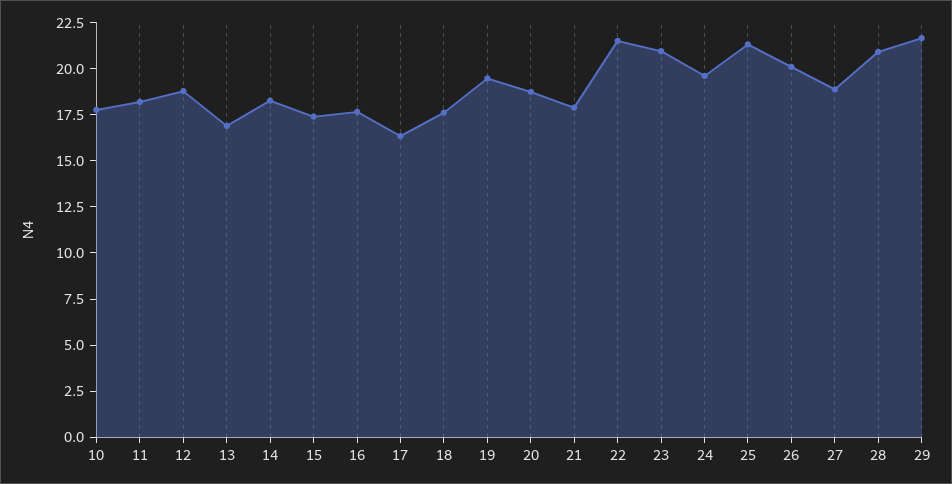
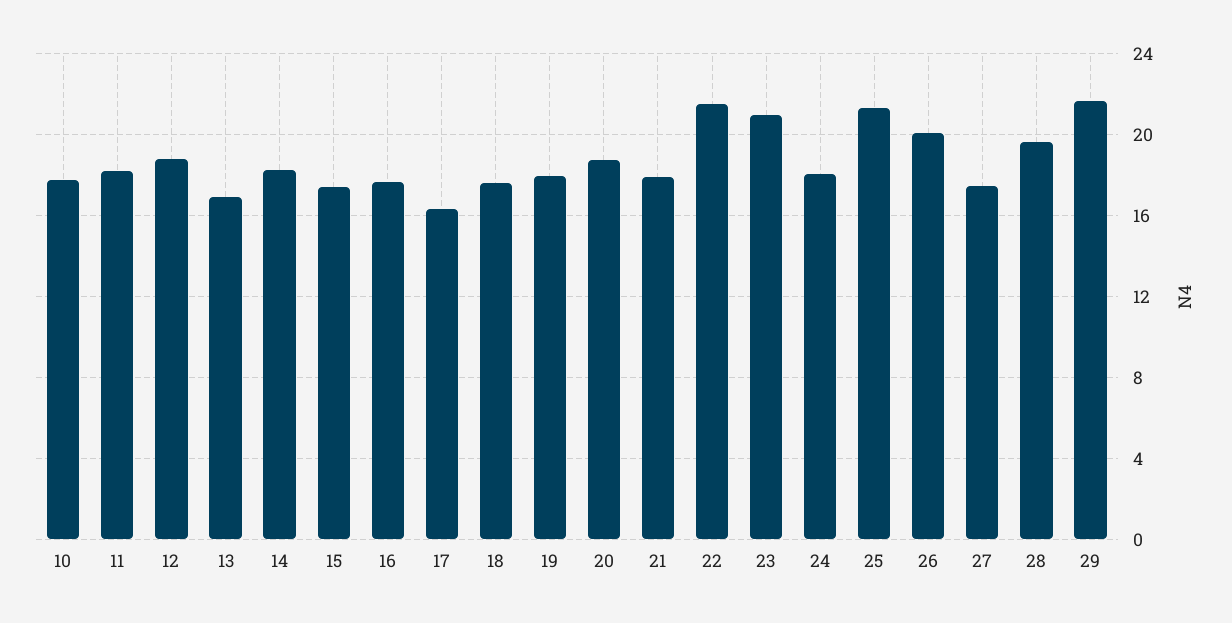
19: 19.5 -> 18
24: 19.5 -> 18
27: 19 -> 17.5
28: 21 -> 19.5

